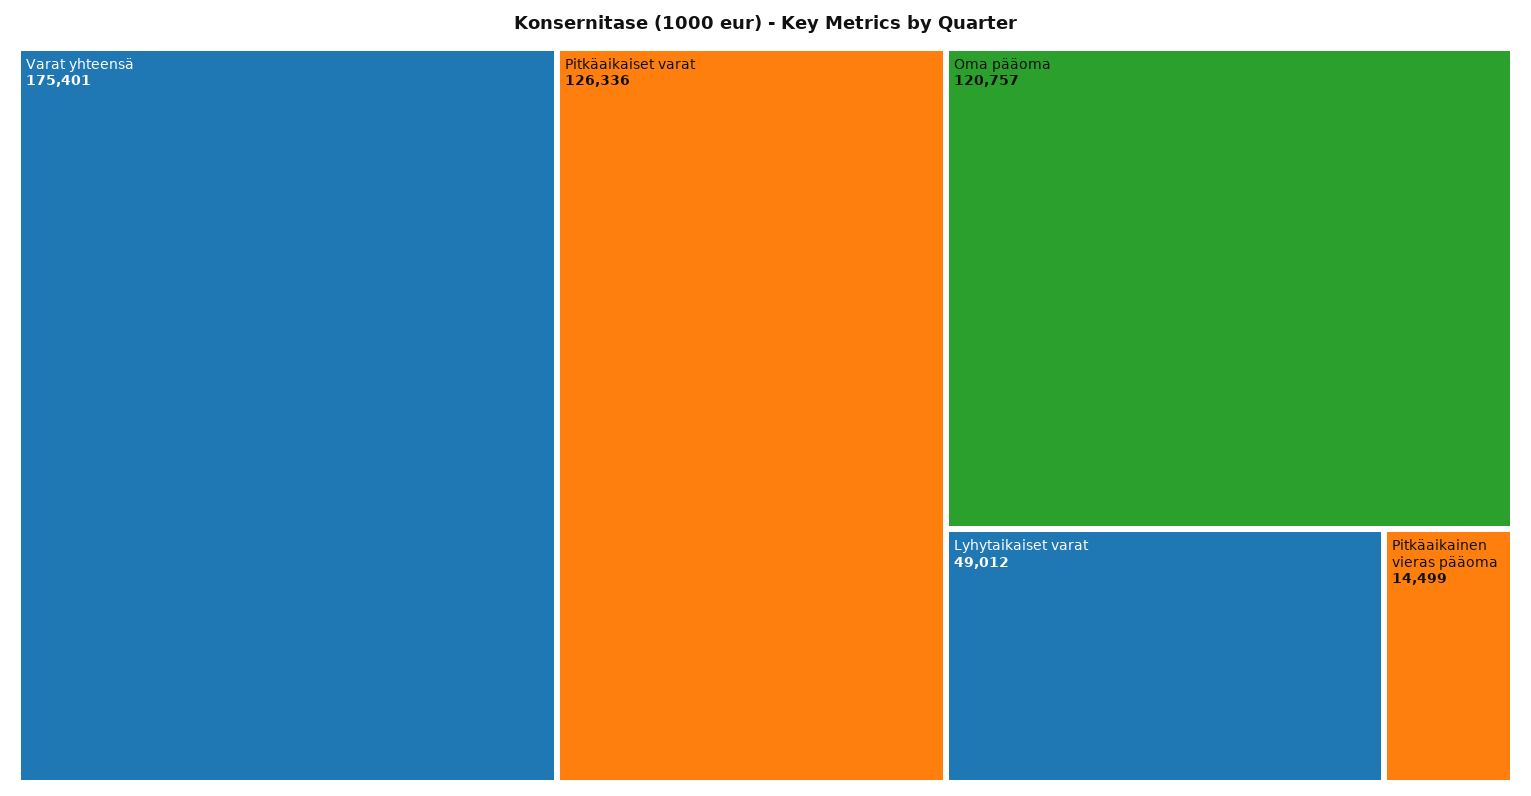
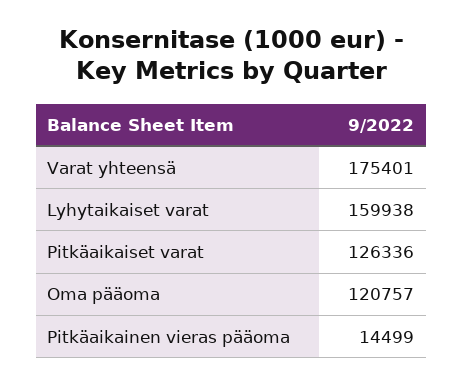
Lyhytaikaiset varat: 49012 -> 159938

